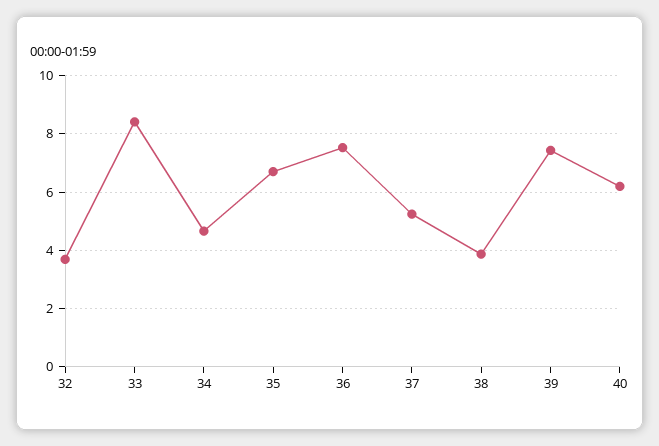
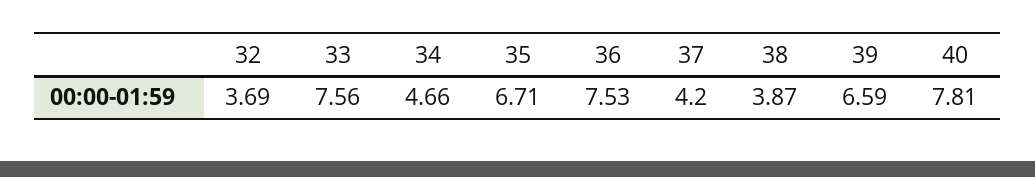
33: 8.5 -> 7.56
37: 5.25 -> 4.2
39: 7.5 -> 6.59
40: 6.25 -> 7.81

